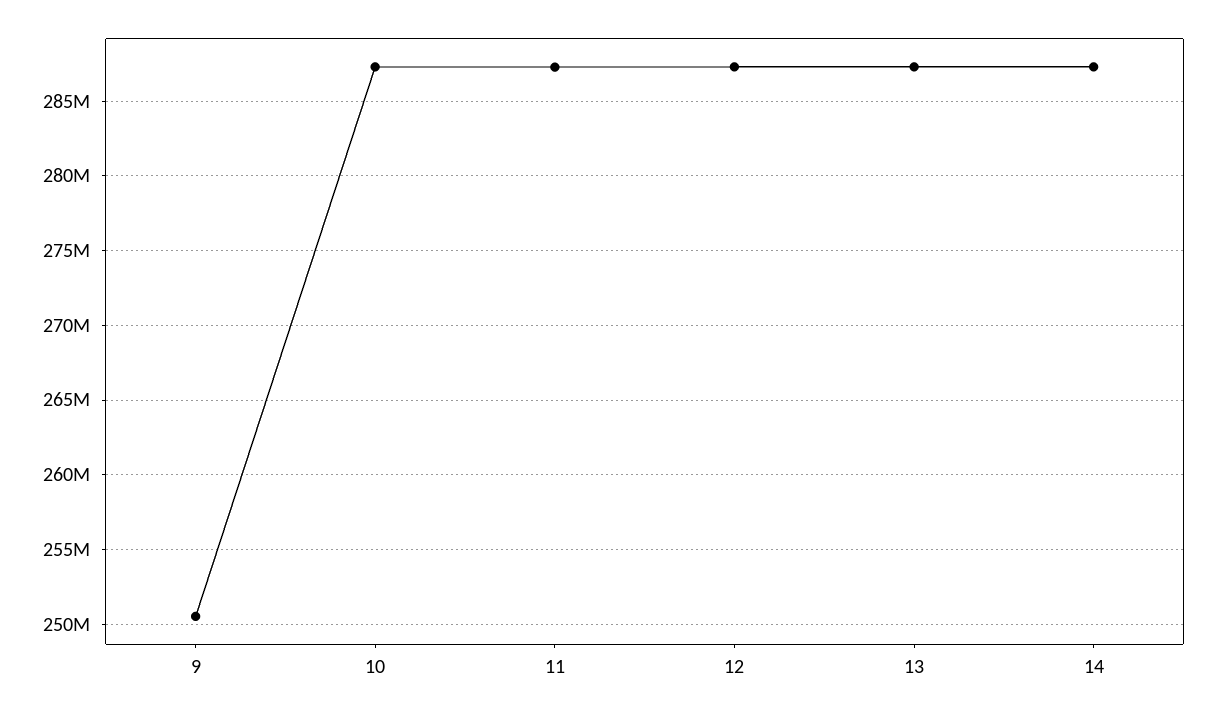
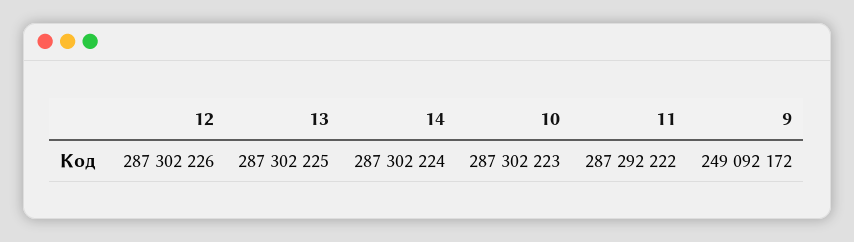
9: 250500000 -> 249092172

